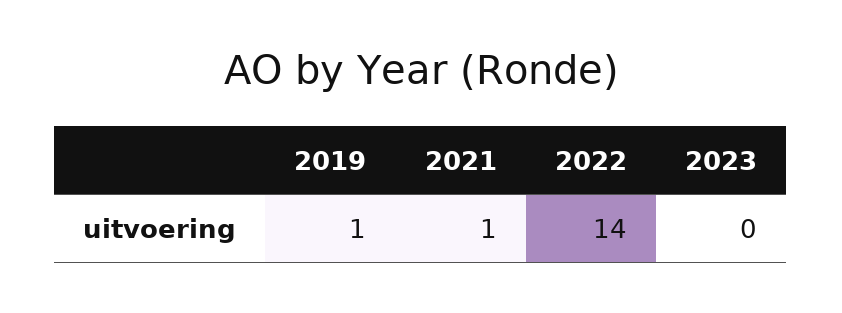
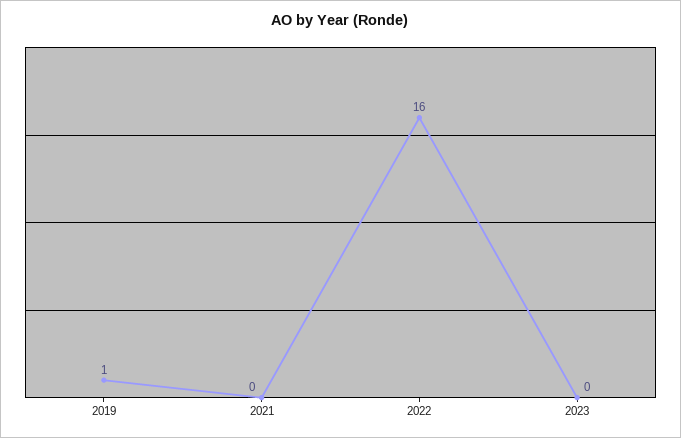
2021: 1 -> 0
2022: 14 -> 16

